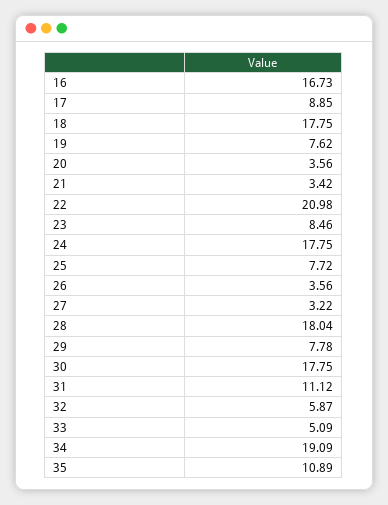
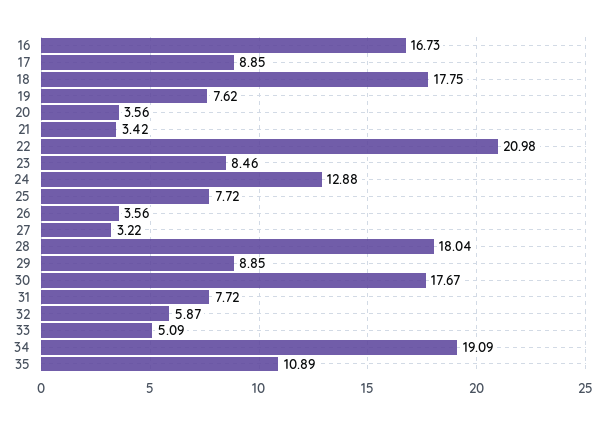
24: 17.75 -> 12.88
29: 7.78 -> 8.85
30: 17.75 -> 17.67
31: 11.12 -> 7.72

